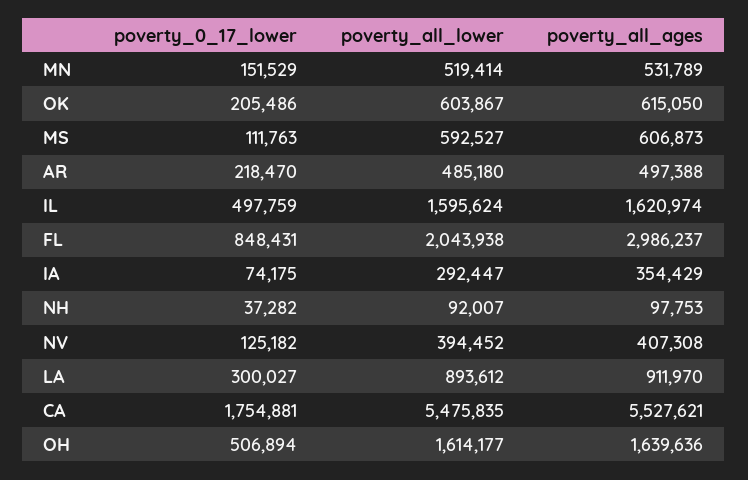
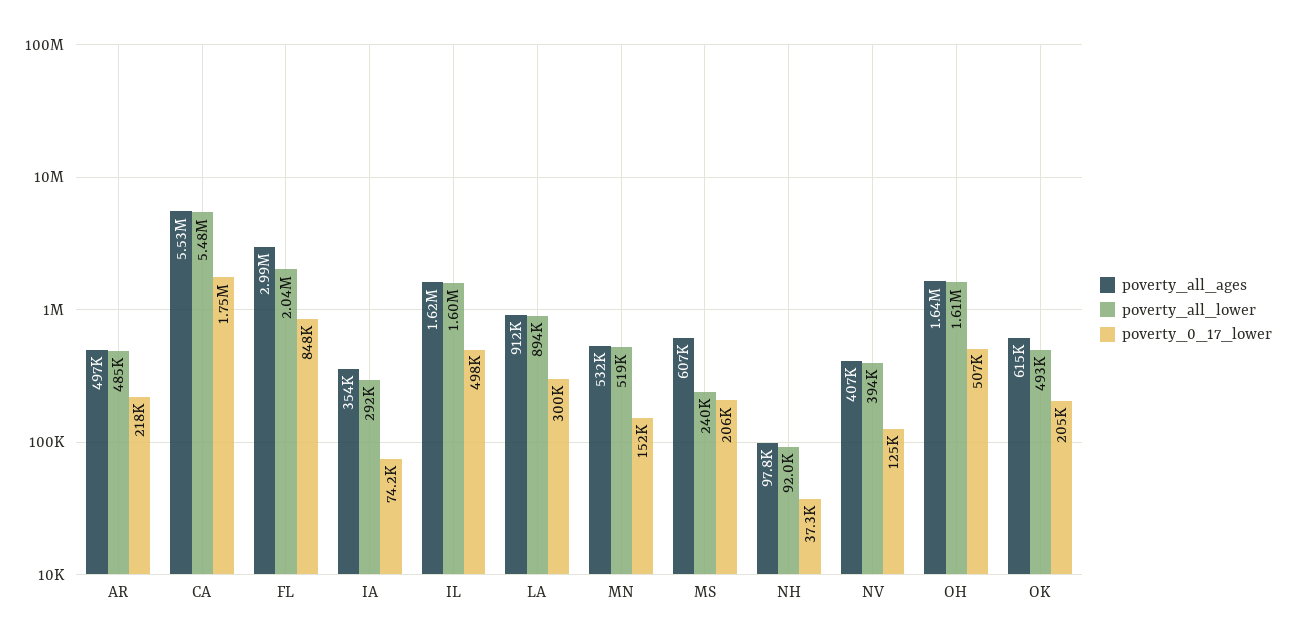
poverty_all_lower, OK: 603867 -> 493000
poverty_0_17_lower, MS: 111763 -> 206000
poverty_all_lower, MS: 592527 -> 240000

